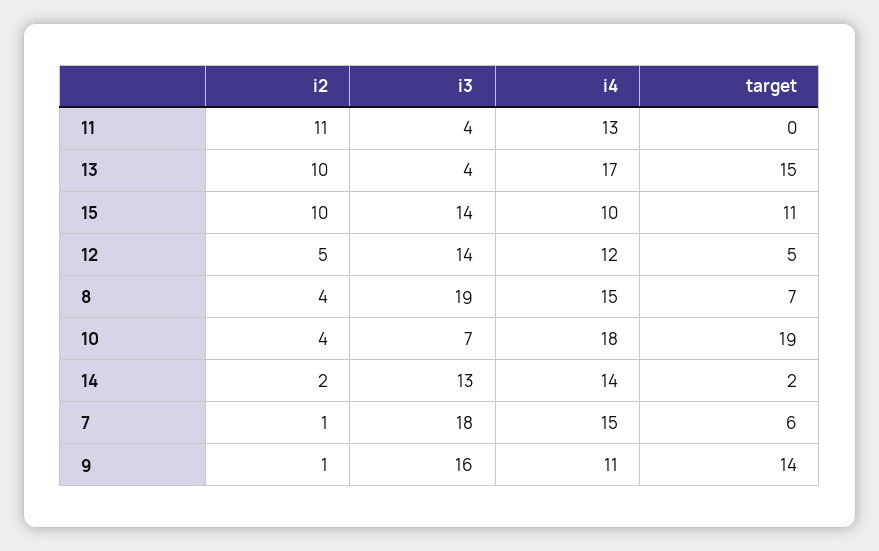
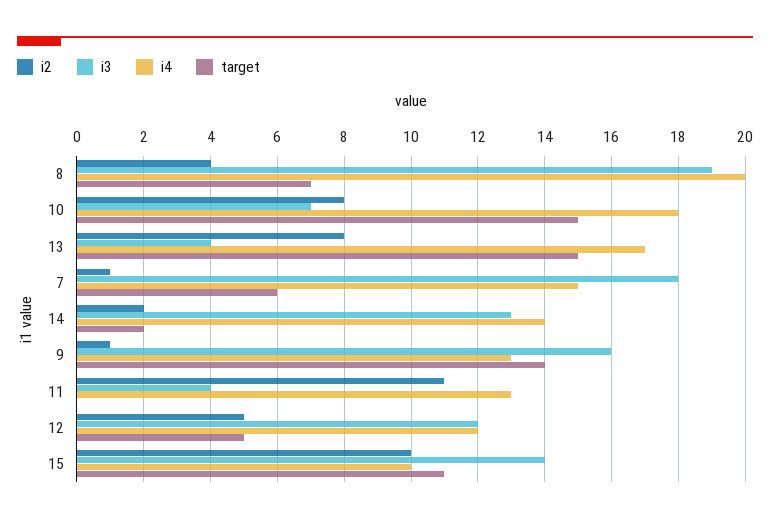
i2, 13: 10 -> 8
i3, 12: 14 -> 12
i4, 8: 15 -> 20
i2, 10: 4 -> 8
target, 10: 19 -> 15
i4, 9: 11 -> 13

